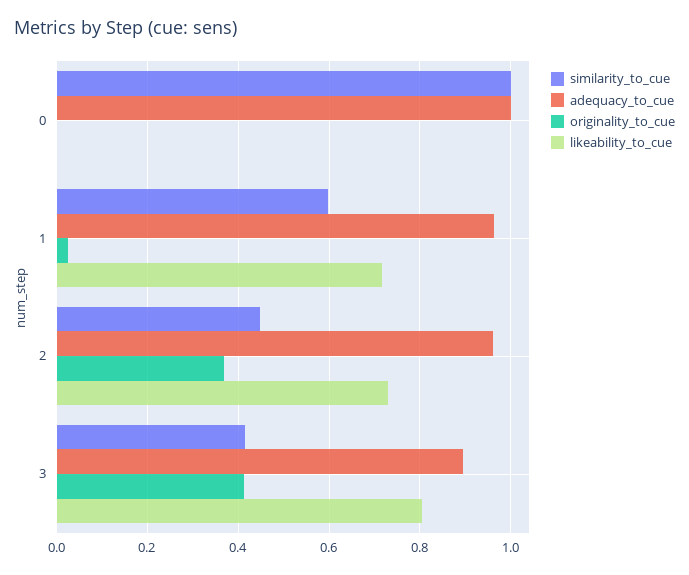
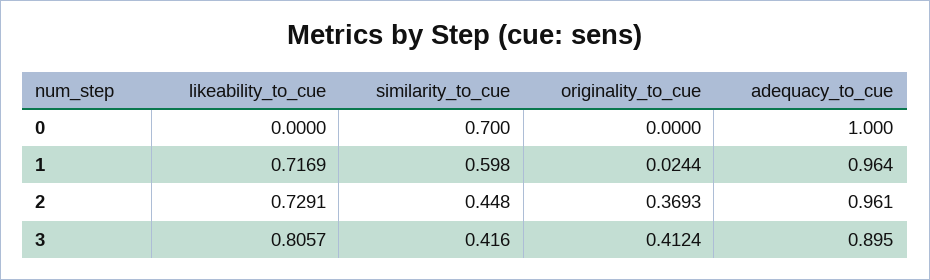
similarity_to_cue, 0: 1 -> 0.7

